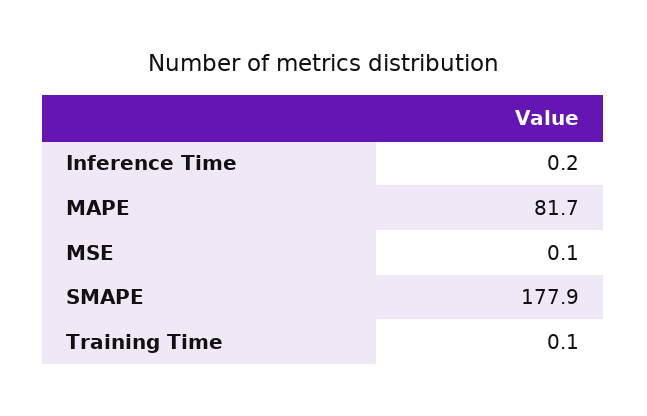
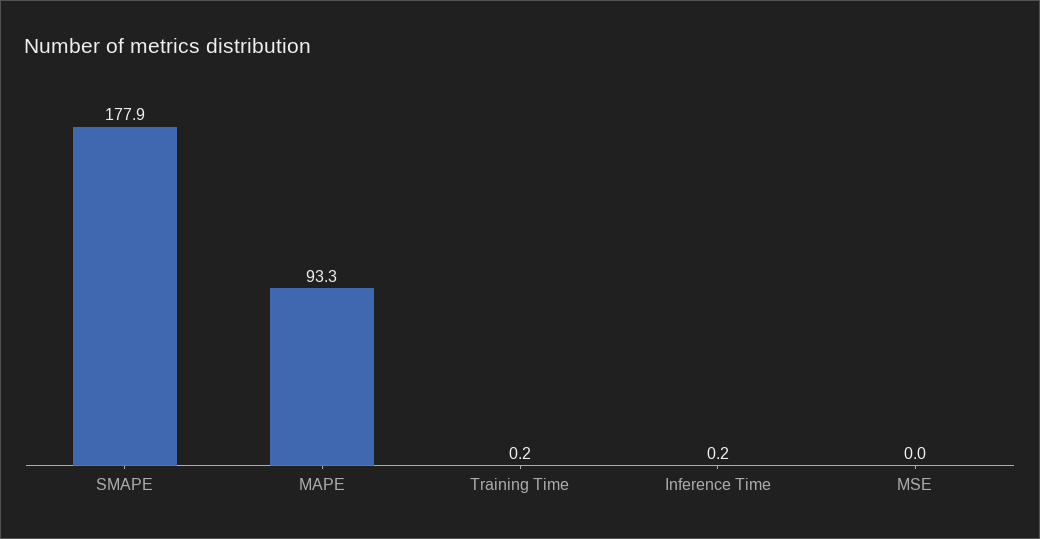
MAPE: 81.7 -> 93.3
MSE: 0.1 -> 0
Training Time: 0.1 -> 0.2

